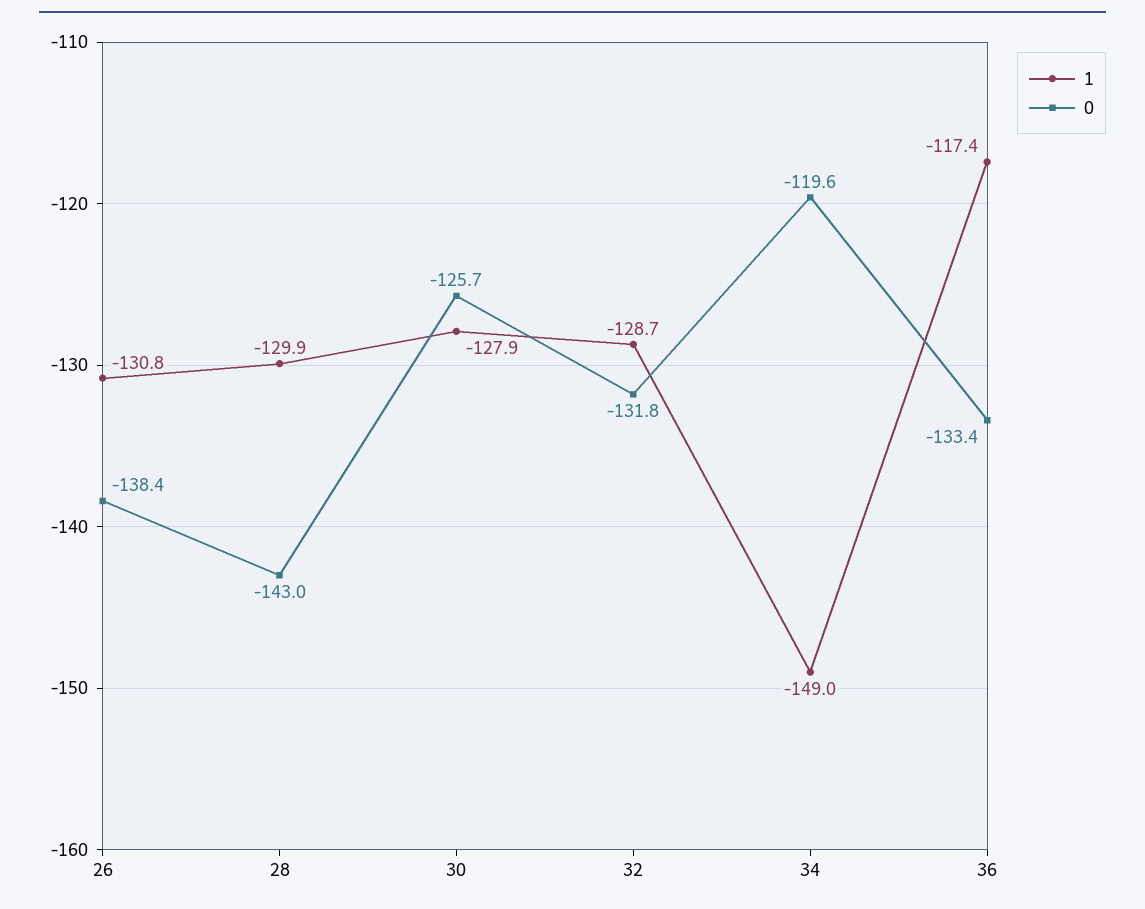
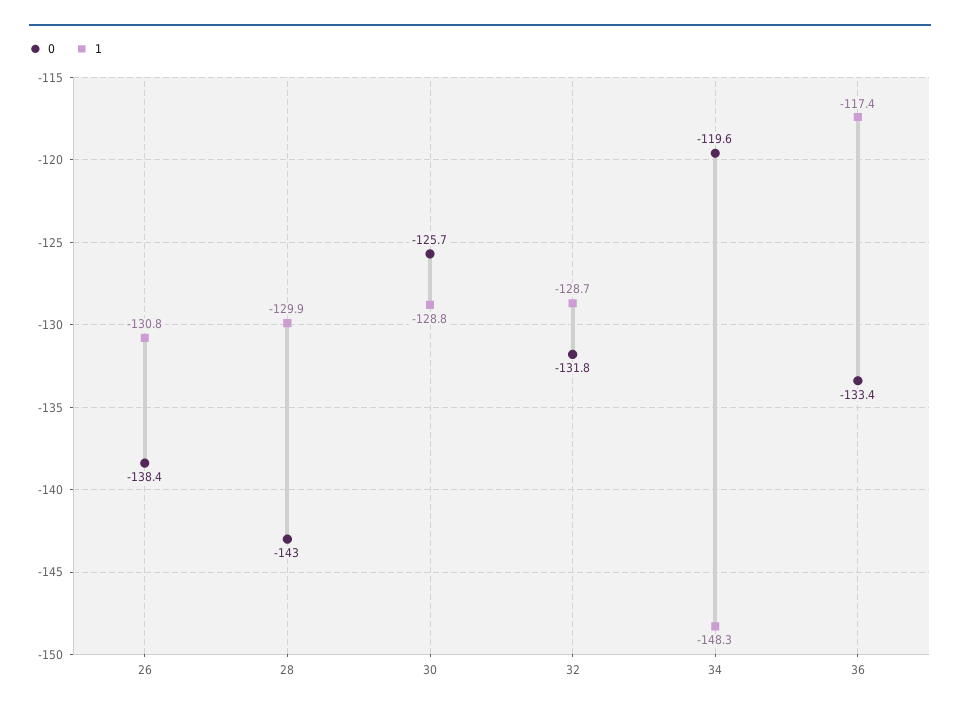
1, 30: -127.9 -> -128.8
1, 34: -149 -> -148.3

